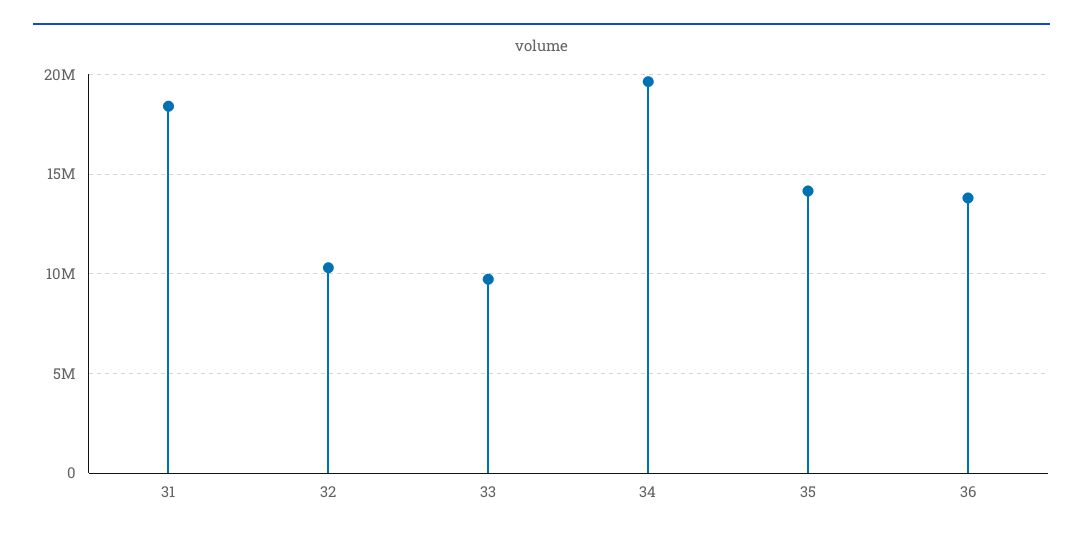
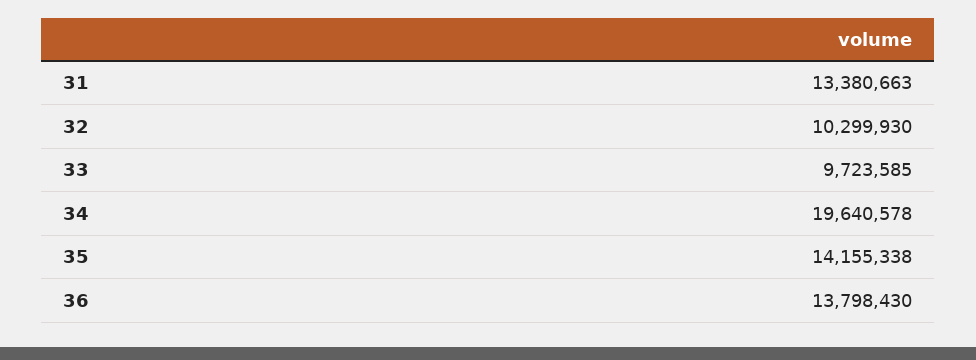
31: 18500000 -> 13380663

